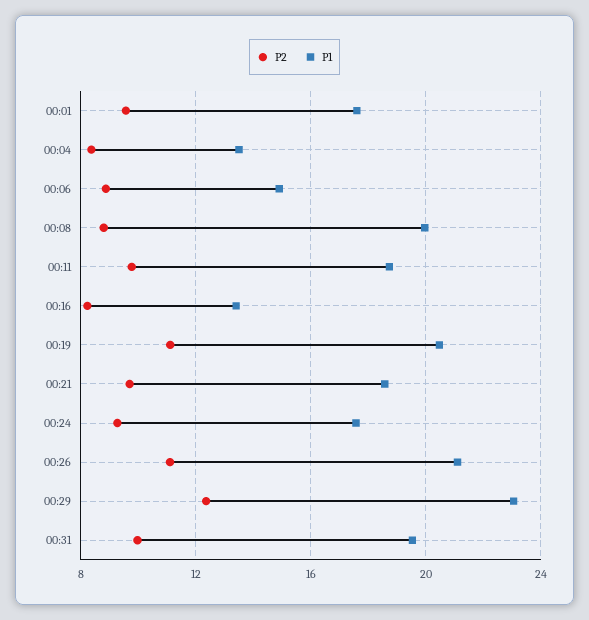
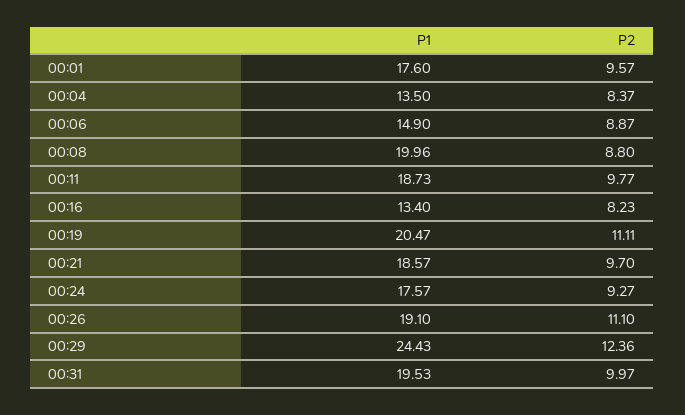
P1, 00:26: 21 -> 19.1
P1, 00:29: 23 -> 24.43

